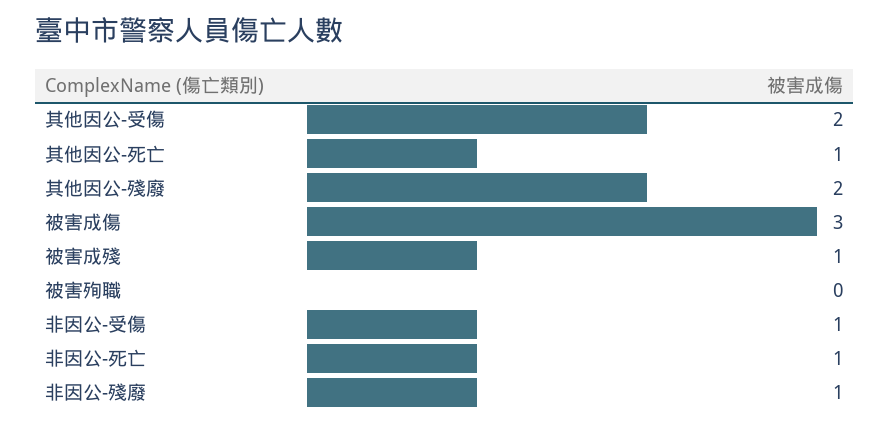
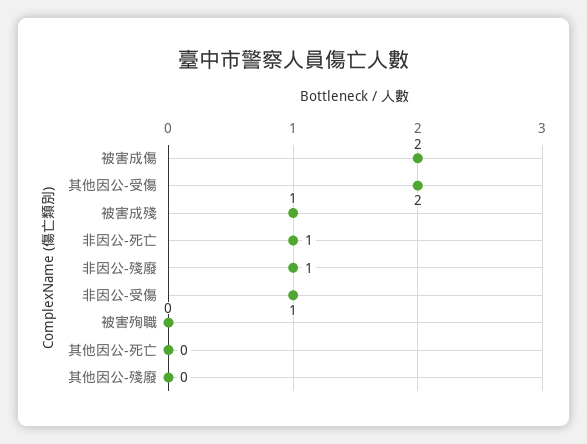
其他因公-死亡: 1 -> 0
其他因公-殘廢: 2 -> 0
被害成傷: 3 -> 2

